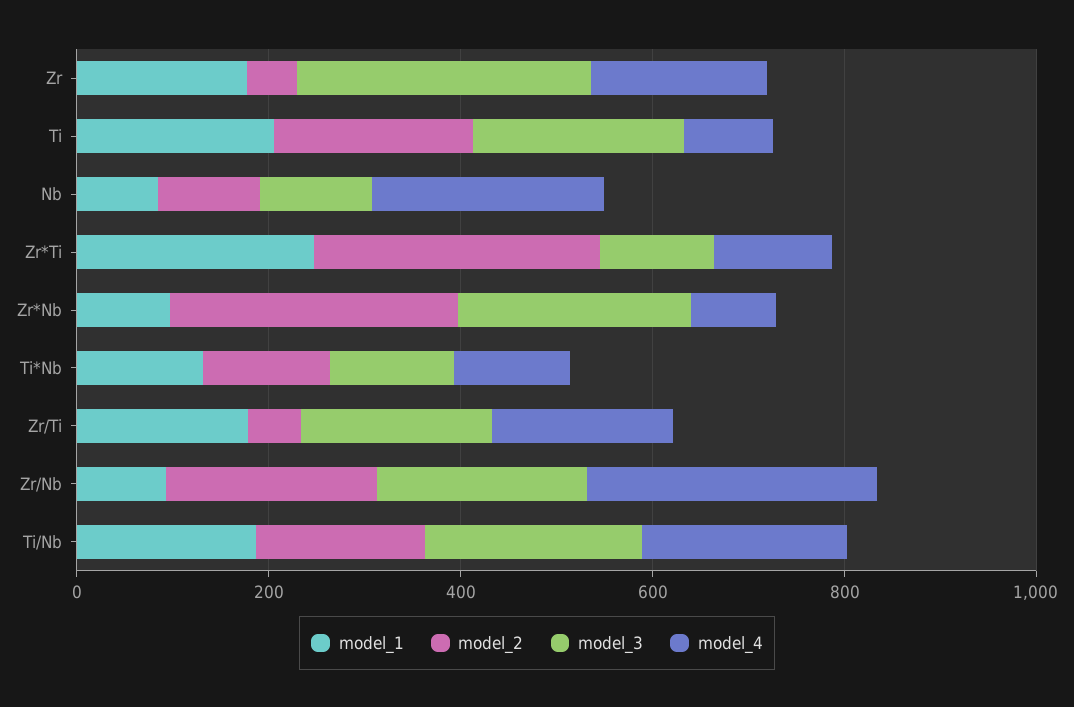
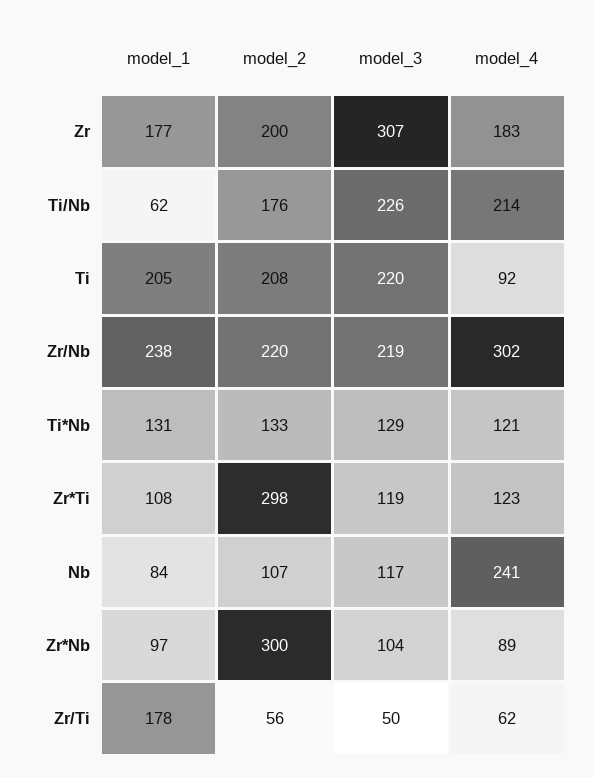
model_2, Zr: 50 -> 200
model_1, Zr*Ti: 250 -> 108
model_3, Zr*Nb: 250 -> 104
model_3, Zr/Ti: 200 -> 50
model_4, Zr/Ti: 200 -> 62
model_1, Zr/Nb: 100 -> 238
model_1, Ti/Nb: 200 -> 62

